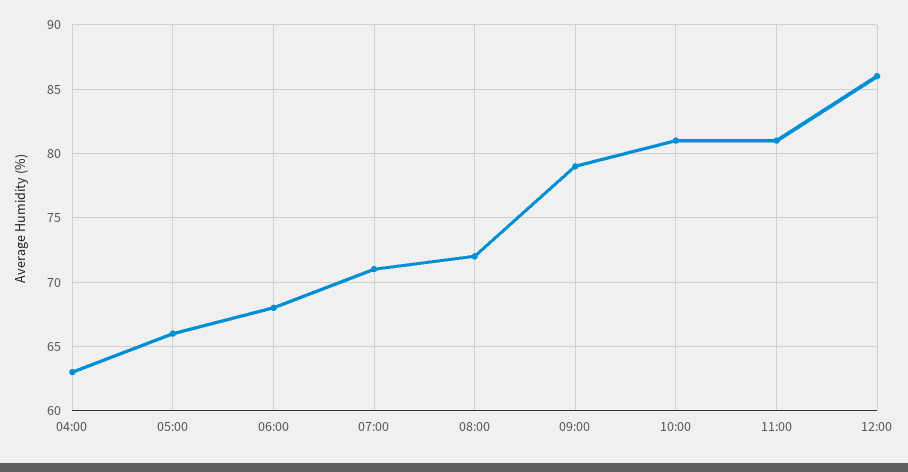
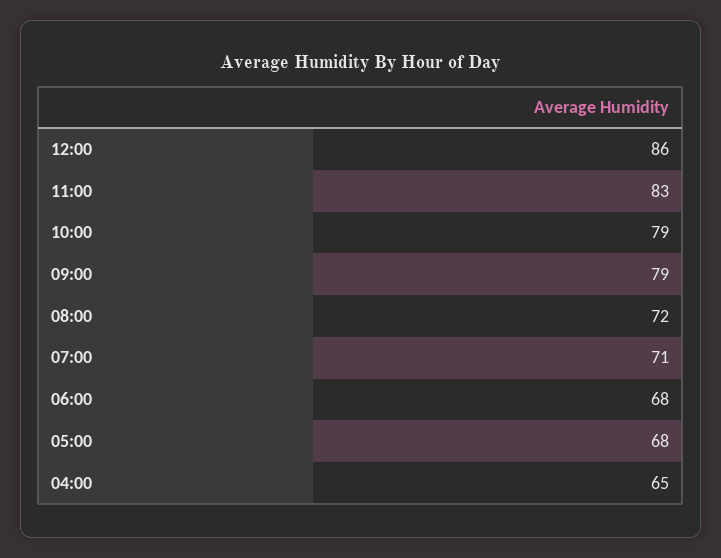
04:00: 63 -> 65
05:00: 66 -> 68
10:00: 81 -> 79
11:00: 81 -> 83

